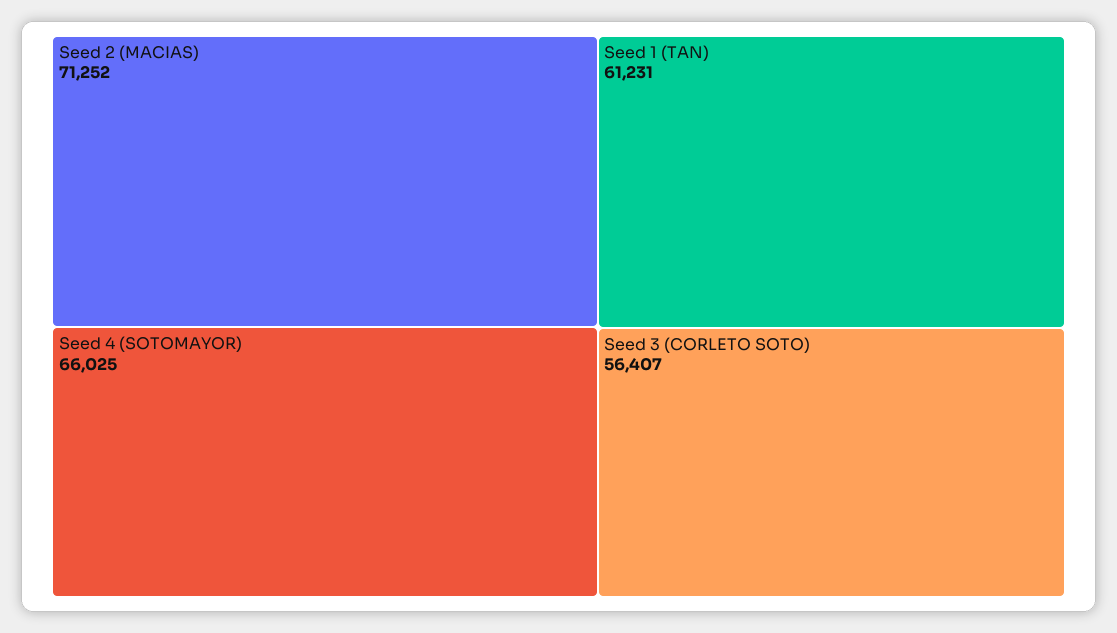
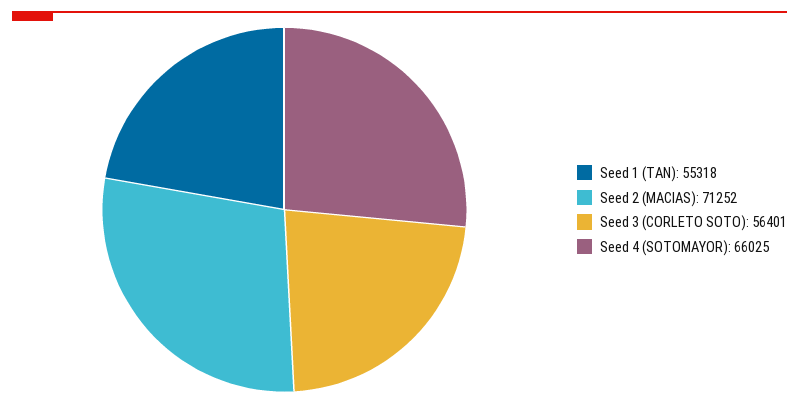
Seed 1 (TAN): 61231 -> 55318
Seed 3 (CORLETO SOTO): 56407 -> 56401

